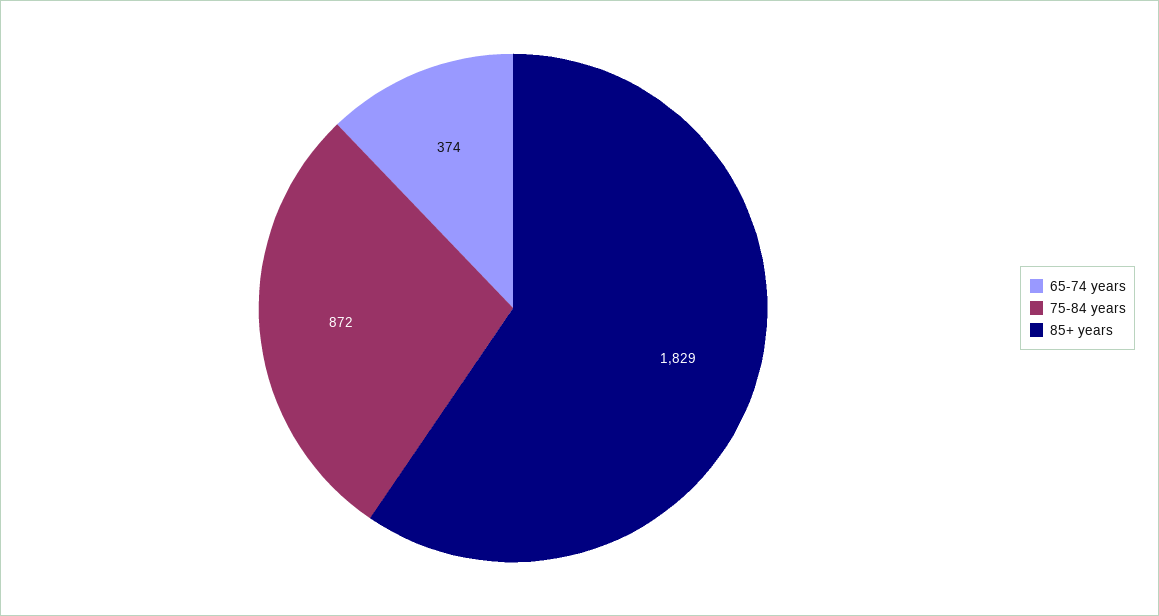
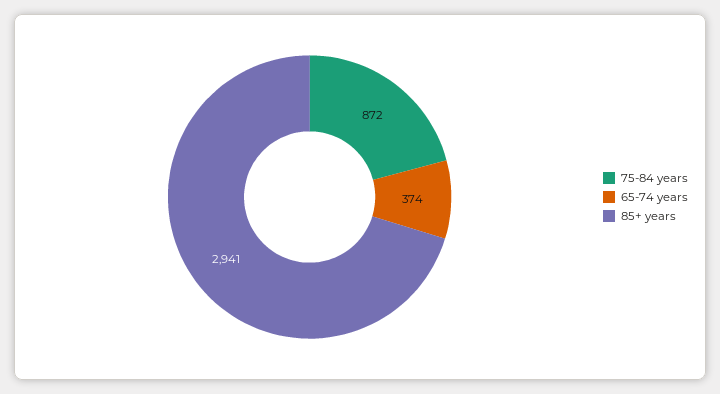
85+ years: 1829 -> 2941

